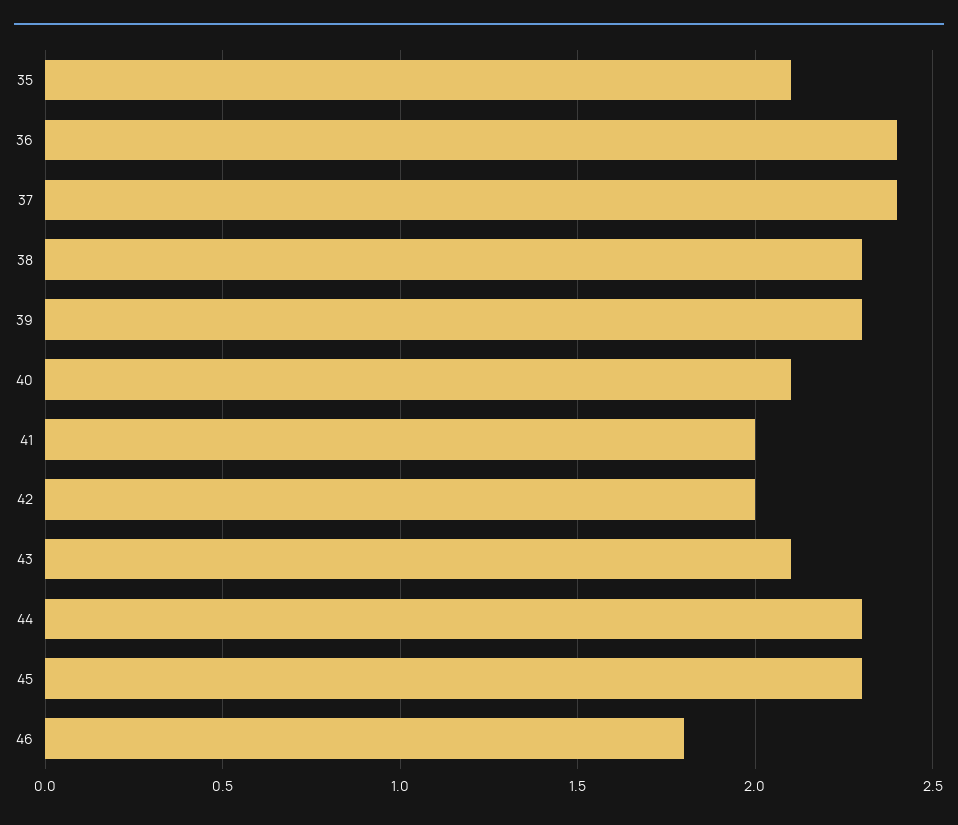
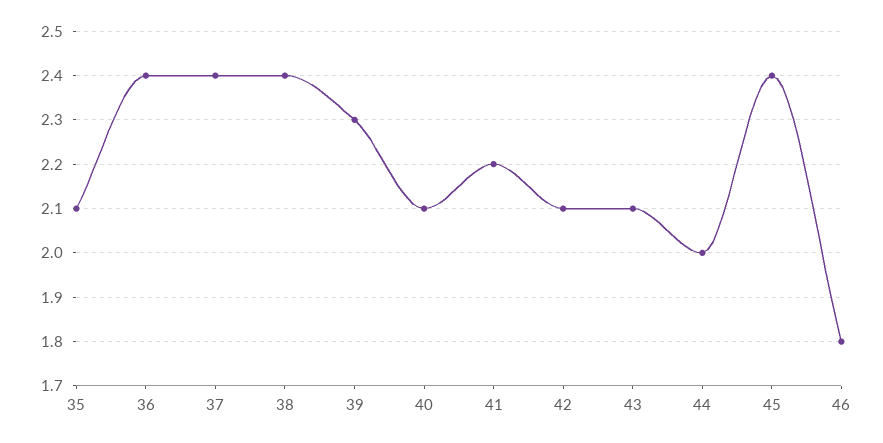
38: 2.3 -> 2.4
41: 2 -> 2.2
42: 2 -> 2.1
44: 2.3 -> 2
45: 2.3 -> 2.4

